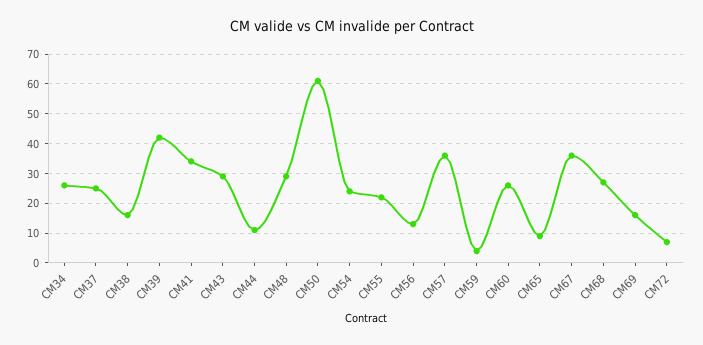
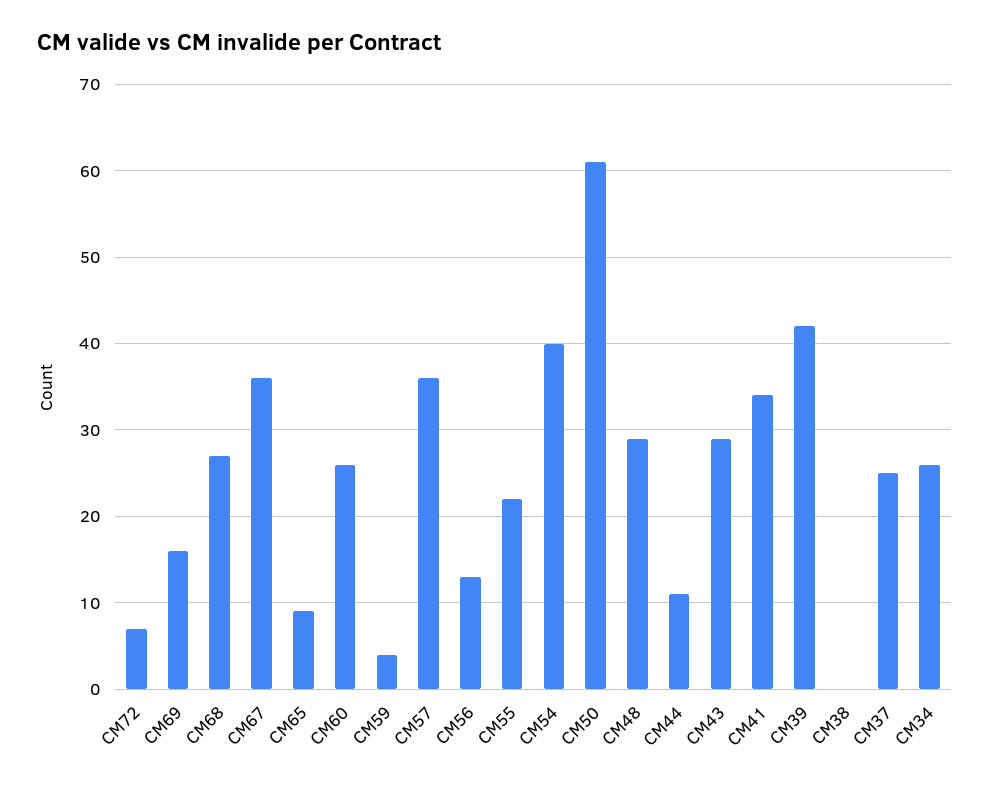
CM38: 15 -> 0
CM54: 25 -> 40

